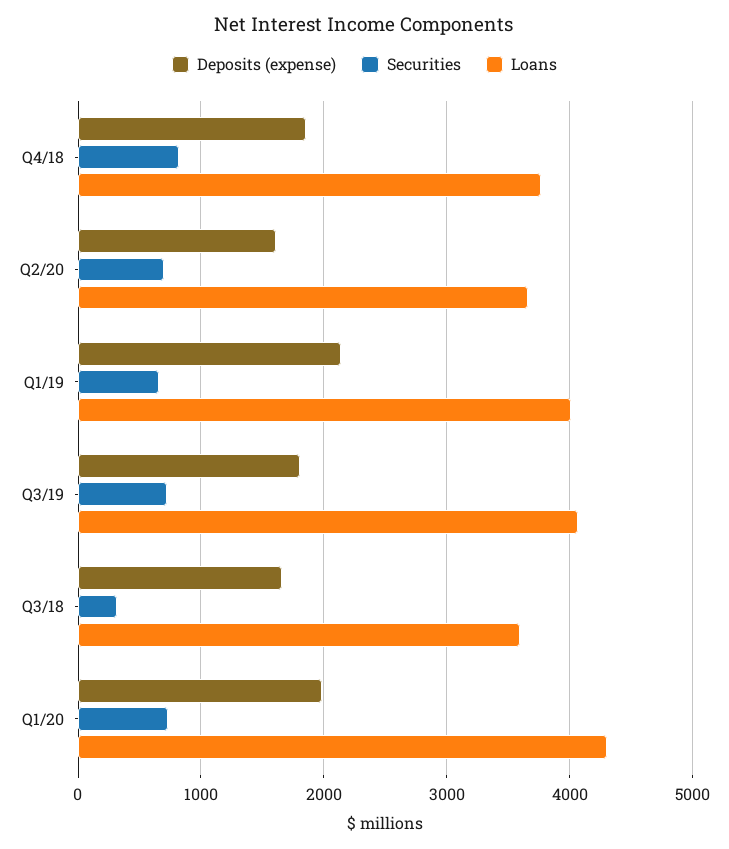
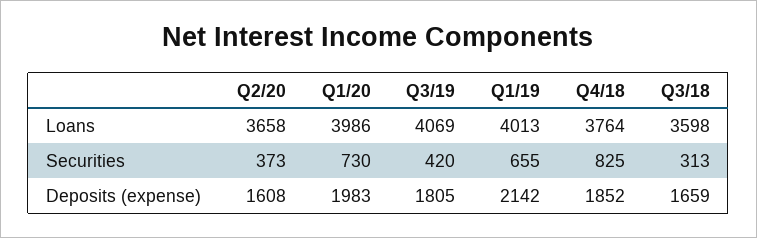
Securities, Q2/20: 700 -> 373
Securities, Q3/19: 700 -> 420
Loans, Q1/20: 4300 -> 3986

